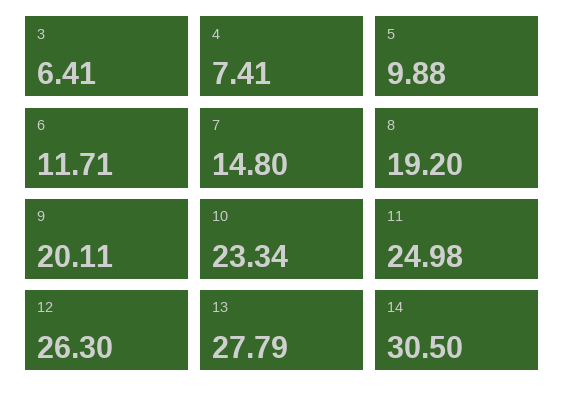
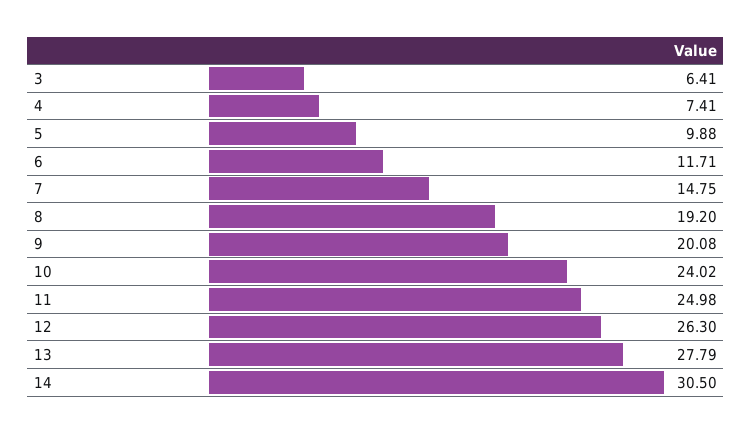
7: 14.8 -> 14.75
9: 20.11 -> 20.08
10: 23.34 -> 24.02

